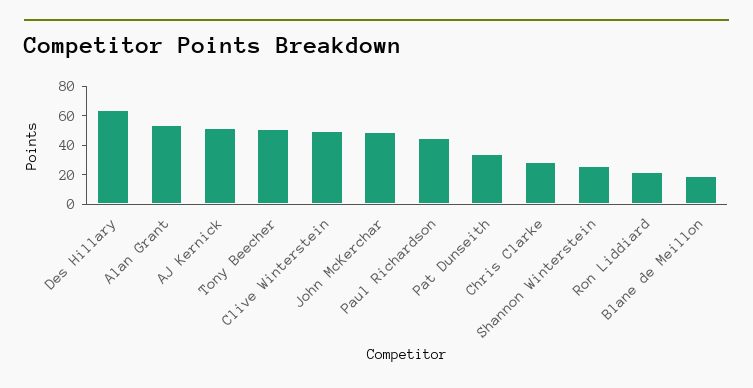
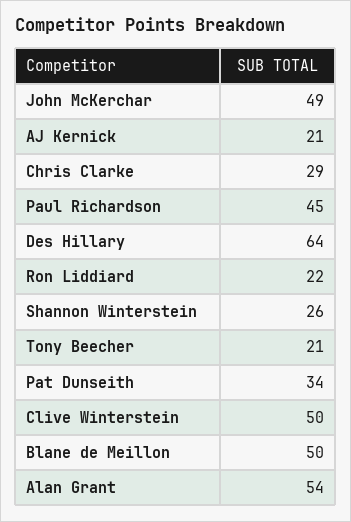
AJ Kernick: 50 -> 21
Tony Beecher: 50 -> 21
Blane de Meillon: 20 -> 50

